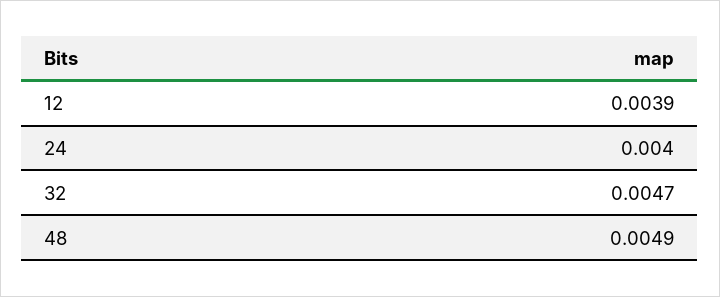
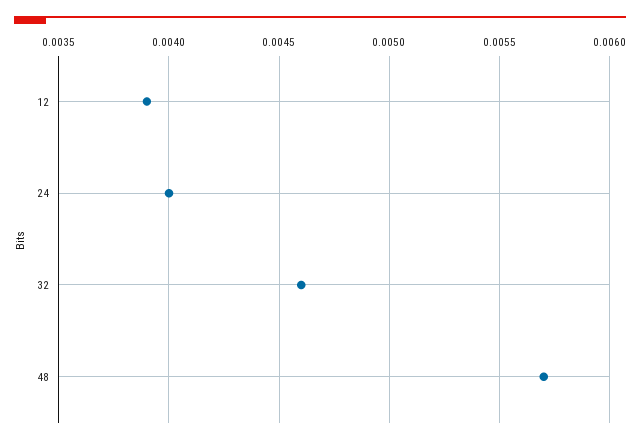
32: 0.0047 -> 0.0046
48: 0.0049 -> 0.0057

